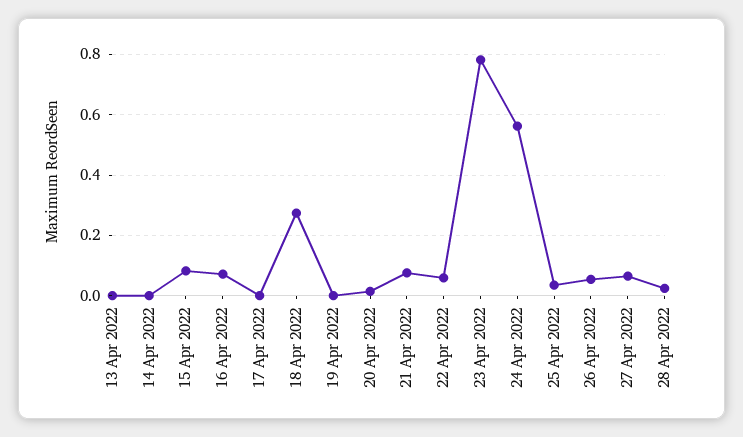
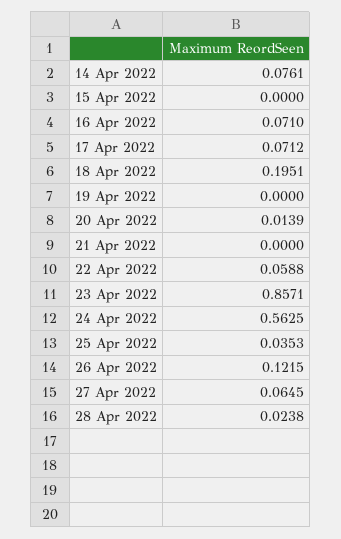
13 Apr 2022: 0 -> none
14 Apr 2022: 0 -> 0.0761
15 Apr 2022: 0.08 -> 0
17 Apr 2022: 0 -> 0.0712
18 Apr 2022: 0.28 -> 0.1951
21 Apr 2022: 0.08 -> 0
23 Apr 2022: 0.78 -> 0.8571
26 Apr 2022: 0.06 -> 0.1215

